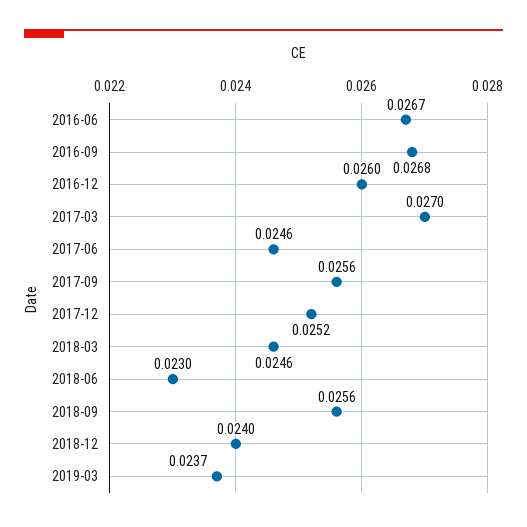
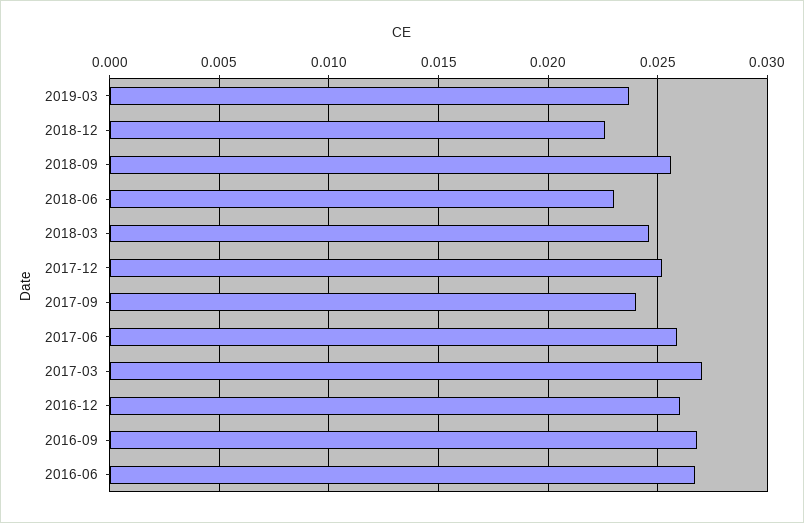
2017-06: 0.0246 -> 0.026
2017-09: 0.0256 -> 0.024
2018-12: 0.024 -> 0.0225

